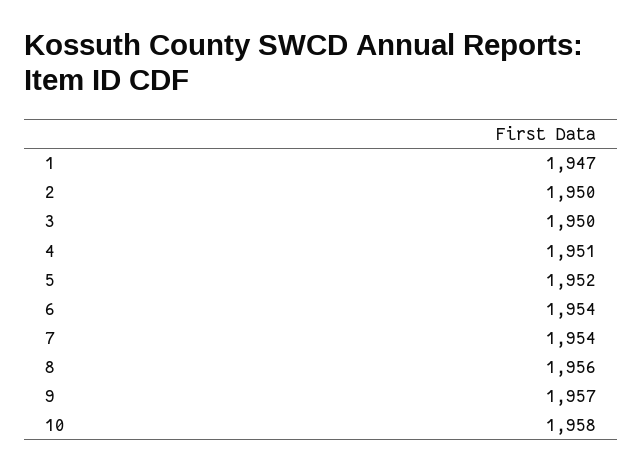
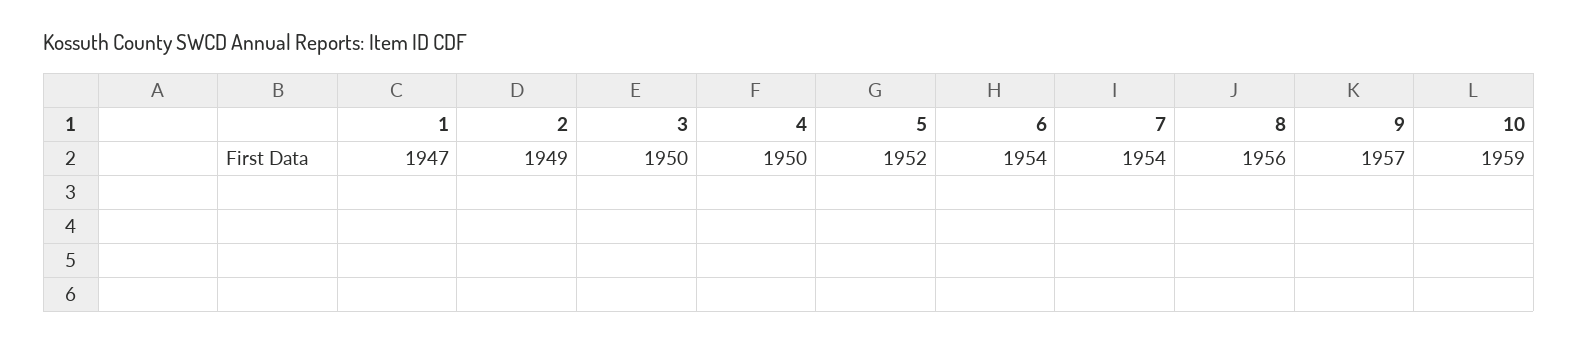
2: 1950 -> 1949
4: 1951 -> 1950
10: 1958 -> 1959

